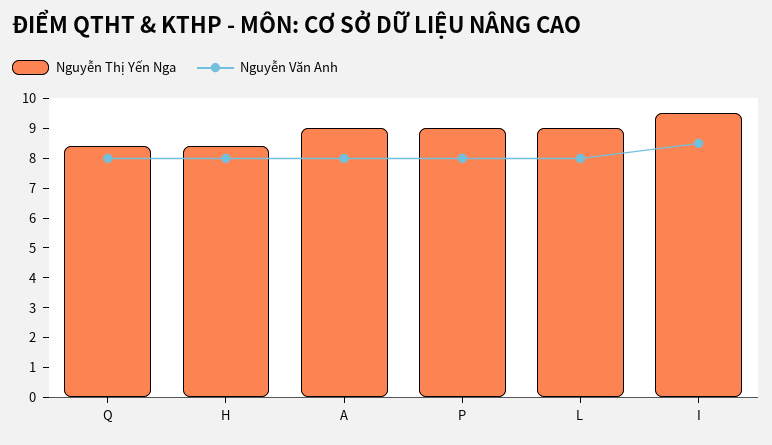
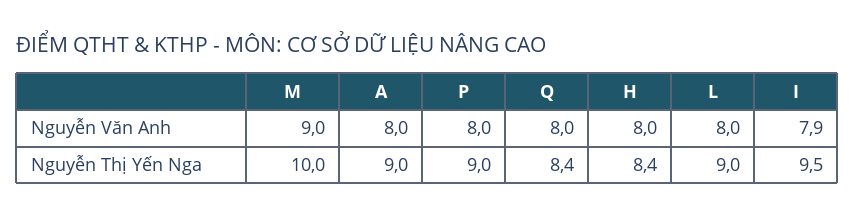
Nguyễn Văn Anh, I: 8.5 -> 7.9
Nguyễn Văn Anh, M: none -> 9
Nguyễn Thị Yến Nga, M: none -> 10

